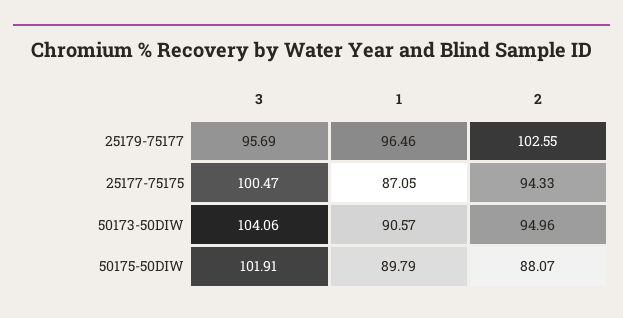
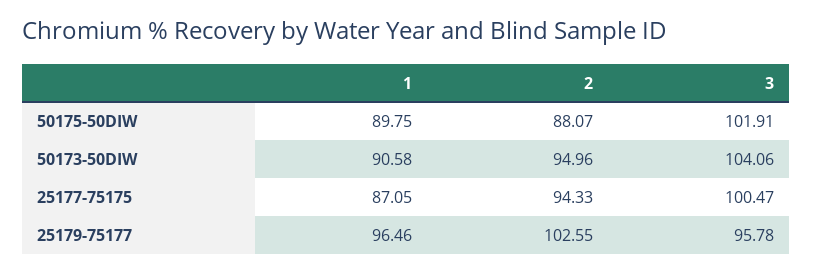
3, 25179-75177: 95.69 -> 95.78
1, 50173-50DIW: 90.57 -> 90.58
1, 50175-50DIW: 89.79 -> 89.75

